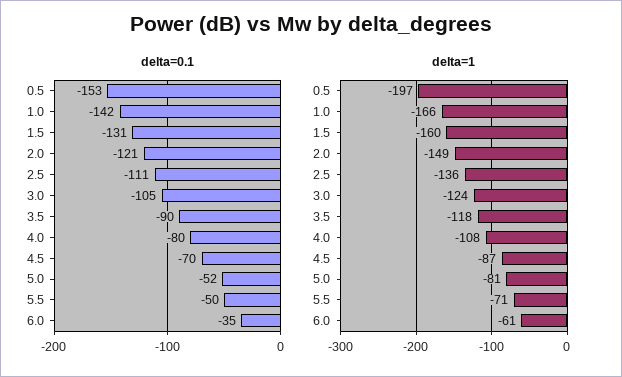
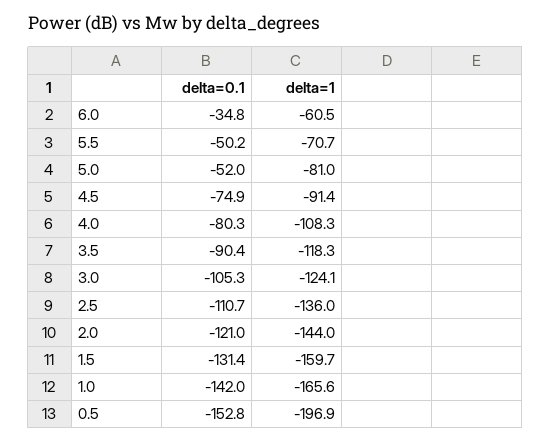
delta=0.1, 4.5: -70 -> -74.9
delta=1, 2.0: -149 -> -144
delta=1, 4.5: -87 -> -91.4

